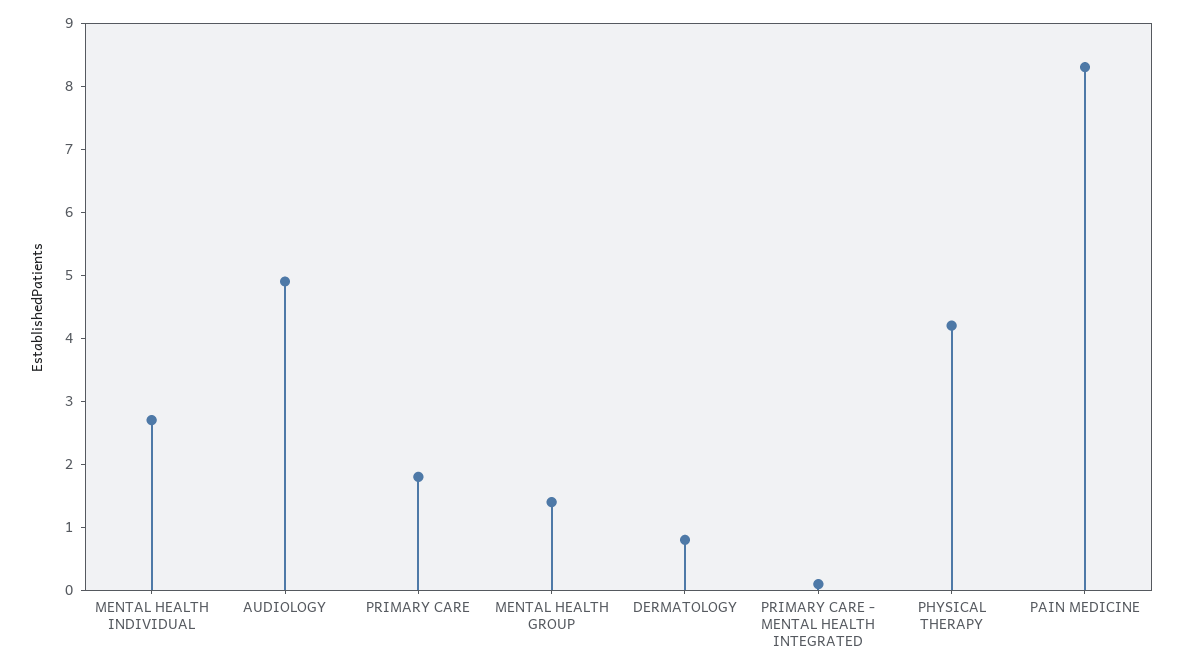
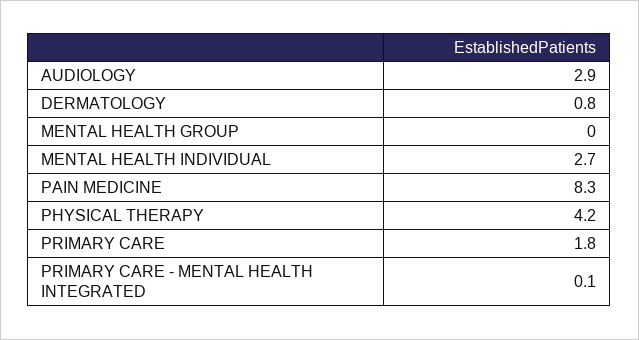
AUDIOLOGY: 5 -> 2.9
MENTAL HEALTH GROUP: 1.5 -> 0

